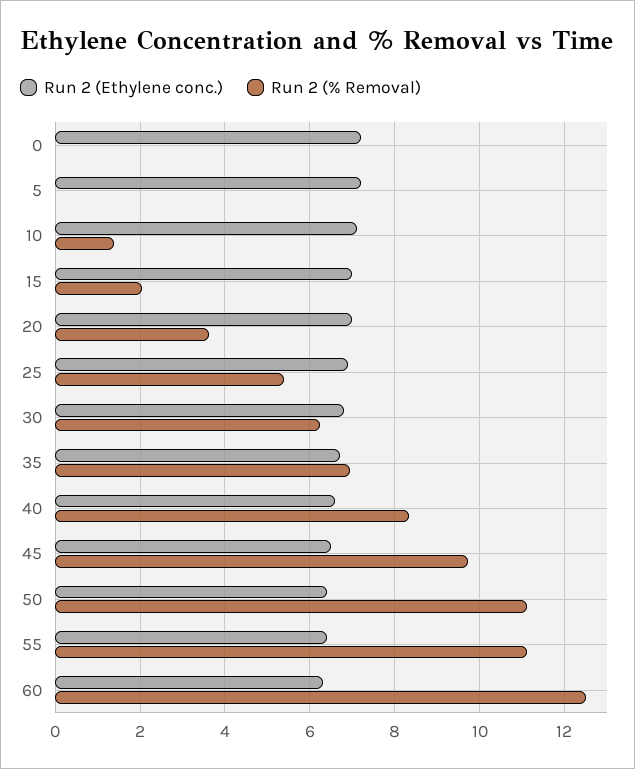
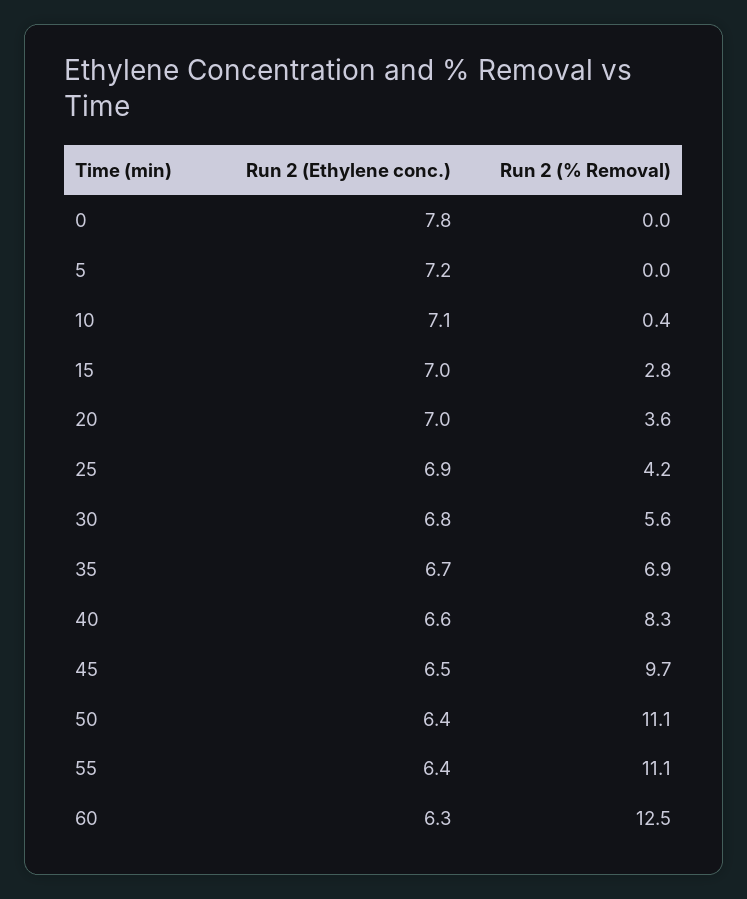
Run 2 (Ethylene conc.), 0: 7.2 -> 7.8
Run 2 (% Removal), 10: 1.4 -> 0.4
Run 2 (% Removal), 15: 2 -> 2.8
Run 2 (% Removal), 25: 5.4 -> 4.2
Run 2 (% Removal), 30: 6.2 -> 5.6

